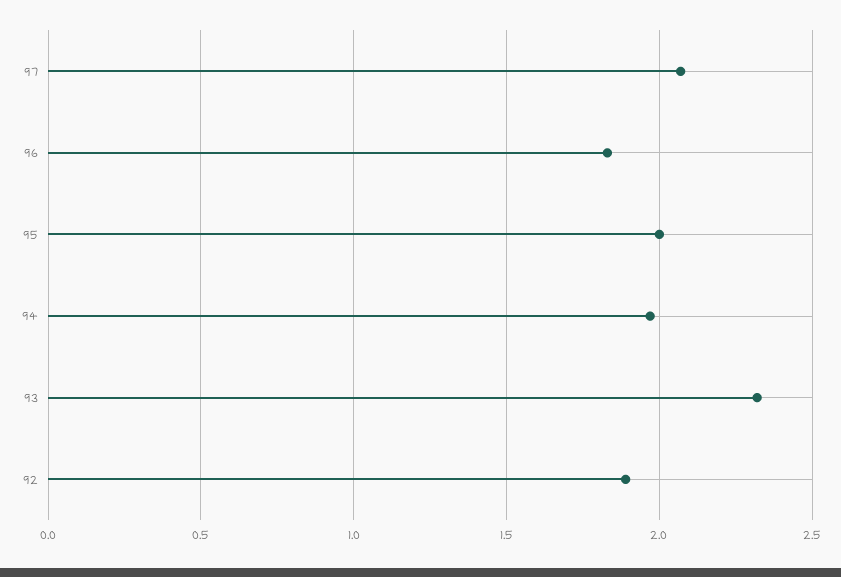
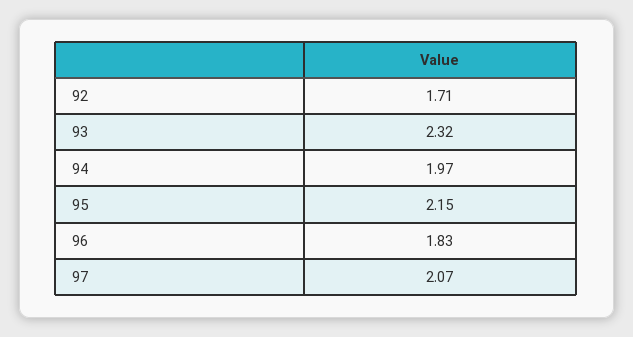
95: 2 -> 2.15
92: 1.9 -> 1.71

